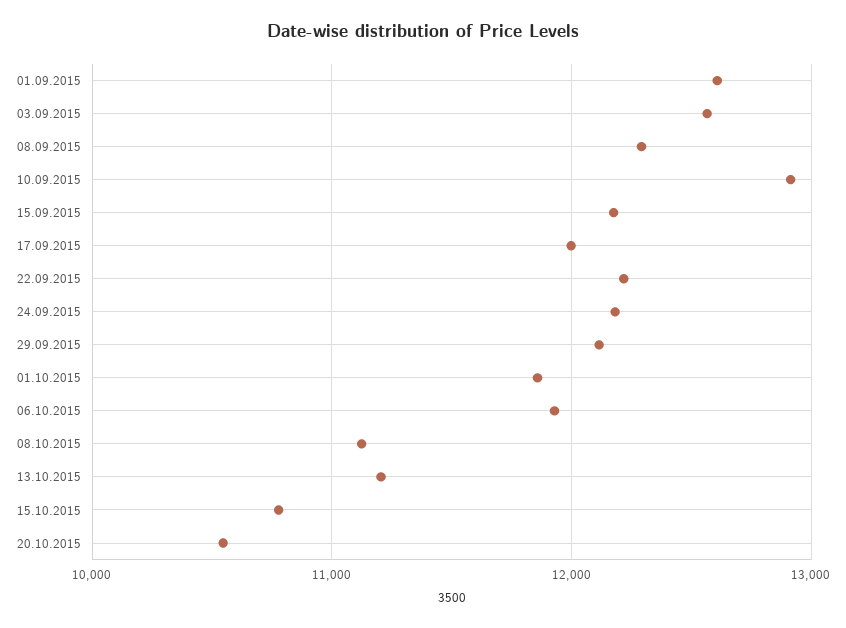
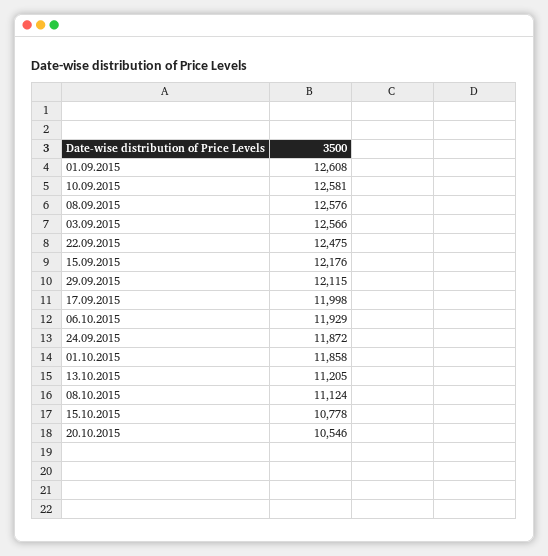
08.09.2015: 12300 -> 12576
10.09.2015: 12900 -> 12581
22.09.2015: 12200 -> 12475
24.09.2015: 12200 -> 11872

